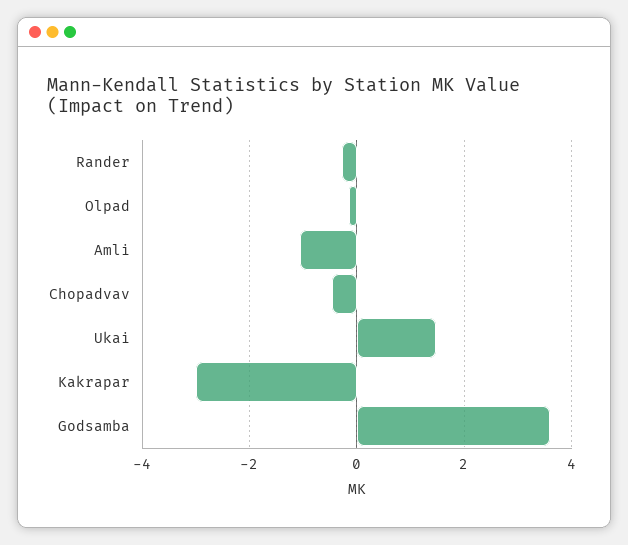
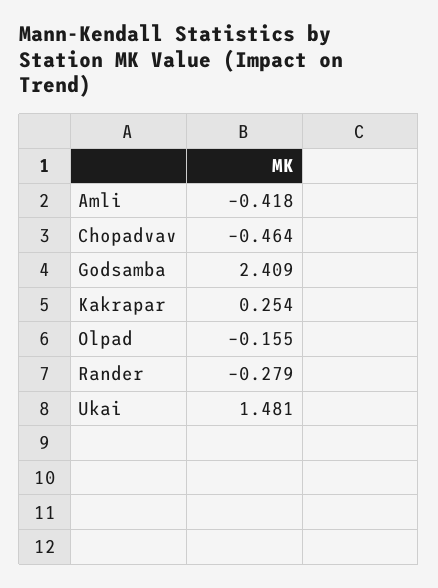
Amli: -1 -> -0.418
Kakrapar: -3 -> 0.254
Godsamba: 3.6 -> 2.409

